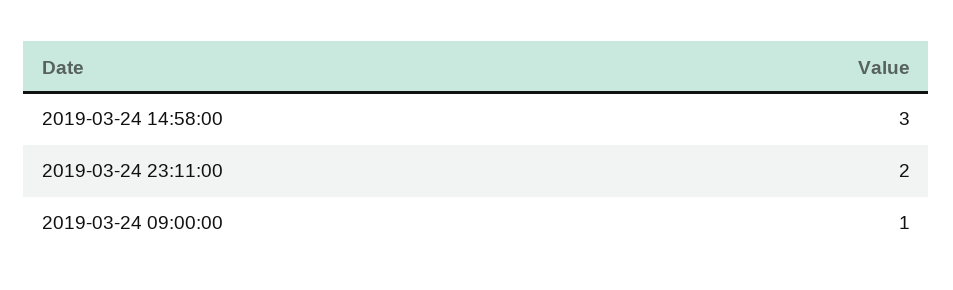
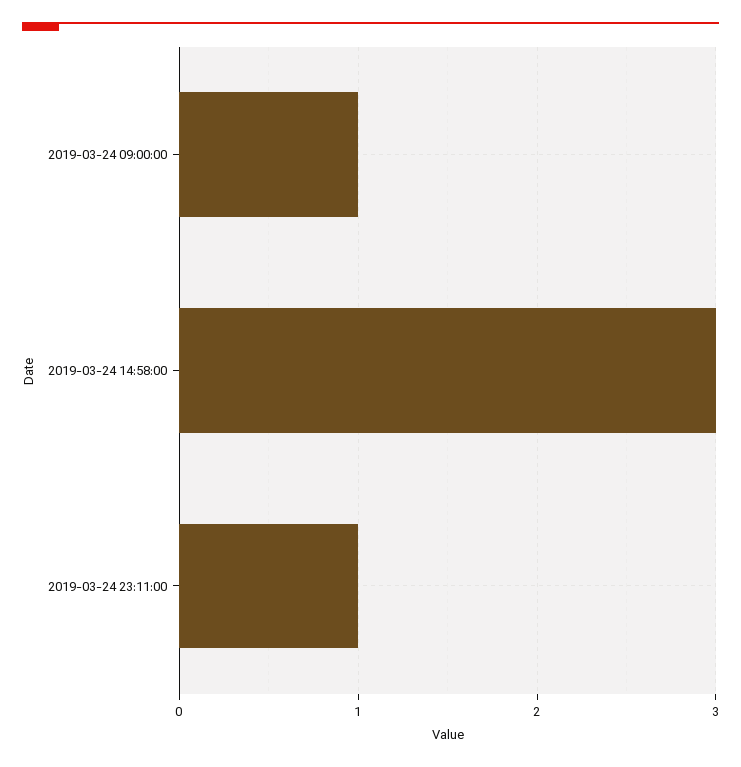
2019-03-24 23:11:00: 2 -> 1

